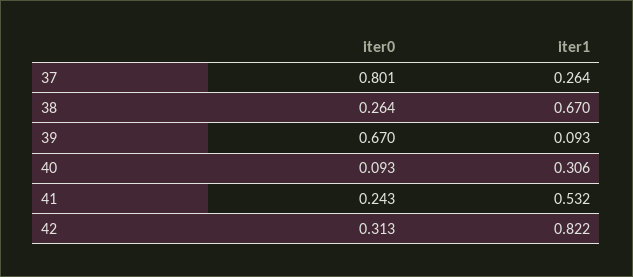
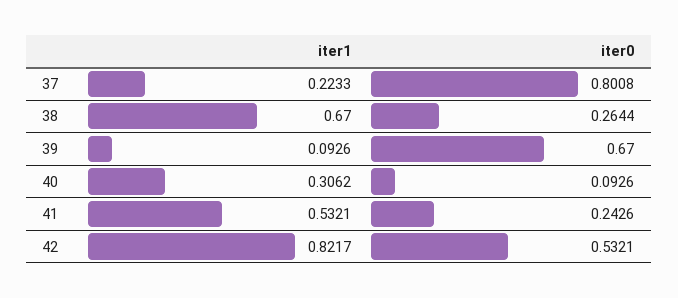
iter1, 37: 0.264 -> 0.2233
iter0, 42: 0.313 -> 0.5321

